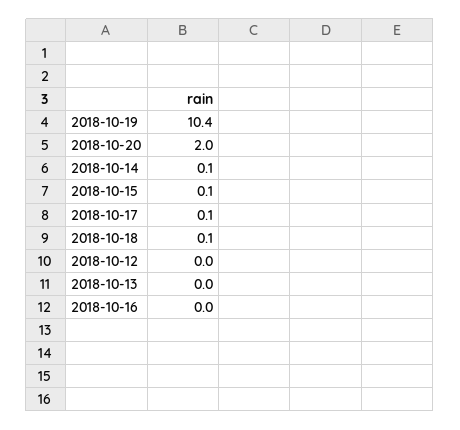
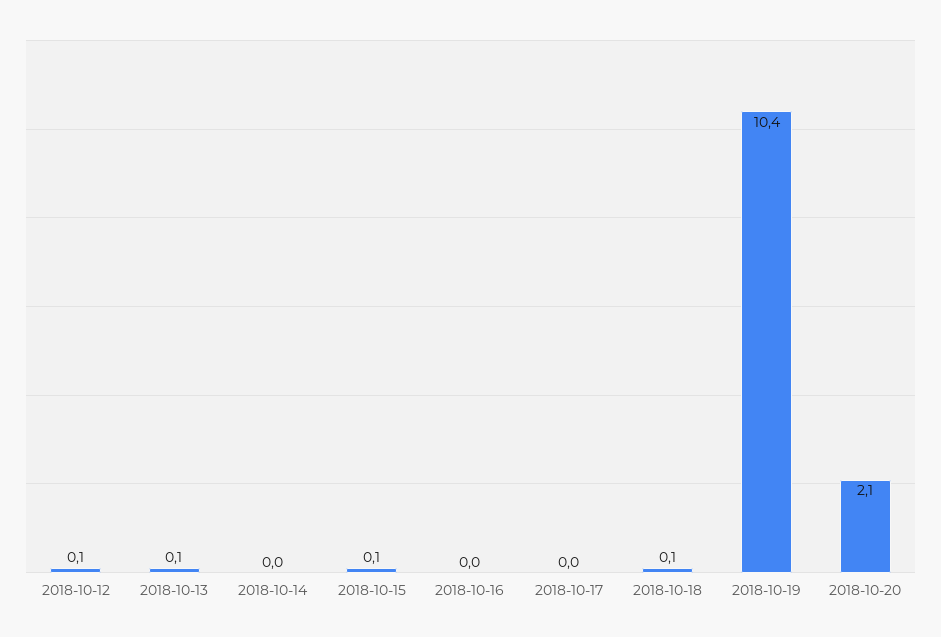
2018-10-20: 2 -> 2.1
2018-10-14: 0.1 -> 0
2018-10-17: 0.1 -> 0
2018-10-12: 0 -> 0.1
2018-10-13: 0 -> 0.1

